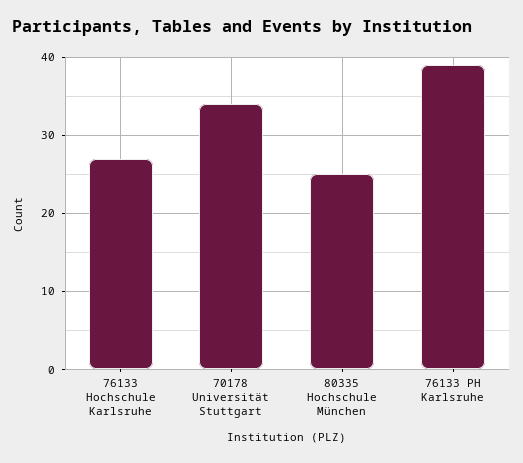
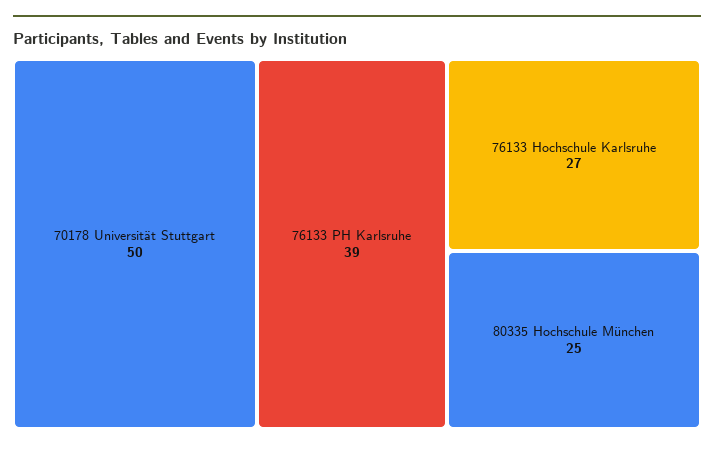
70178 Universität Stuttgart: 34 -> 50

